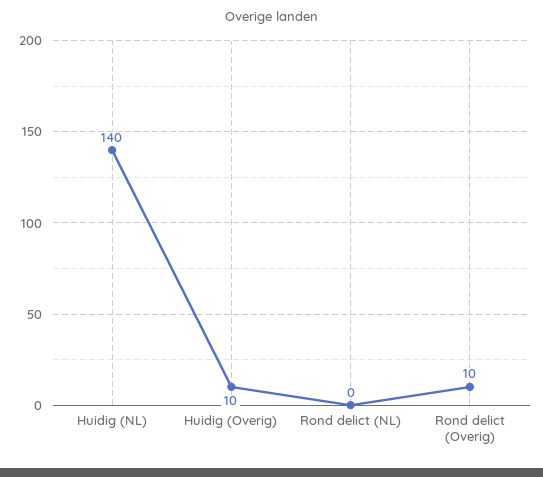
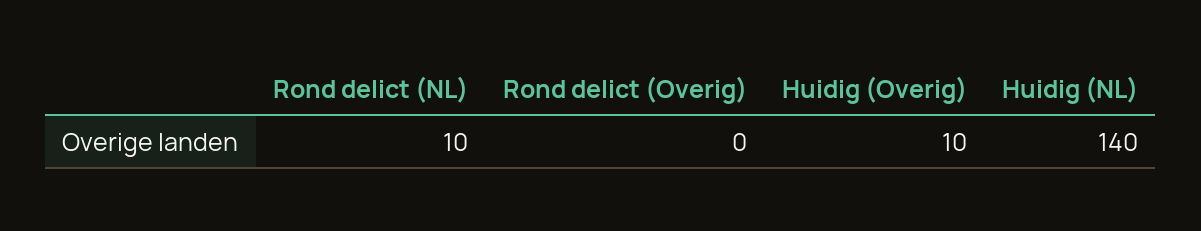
Rond delict (NL): 0 -> 10
Rond delict (Overig): 10 -> 0

